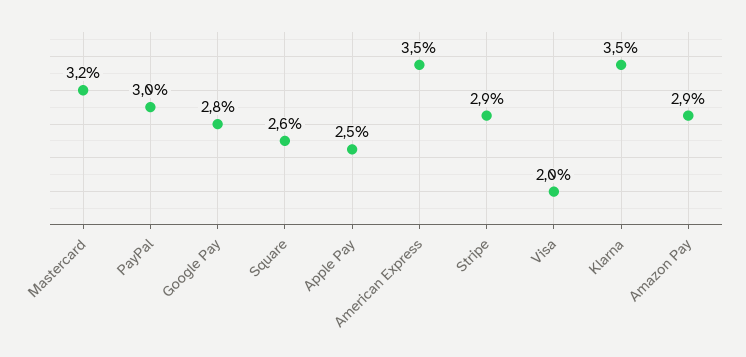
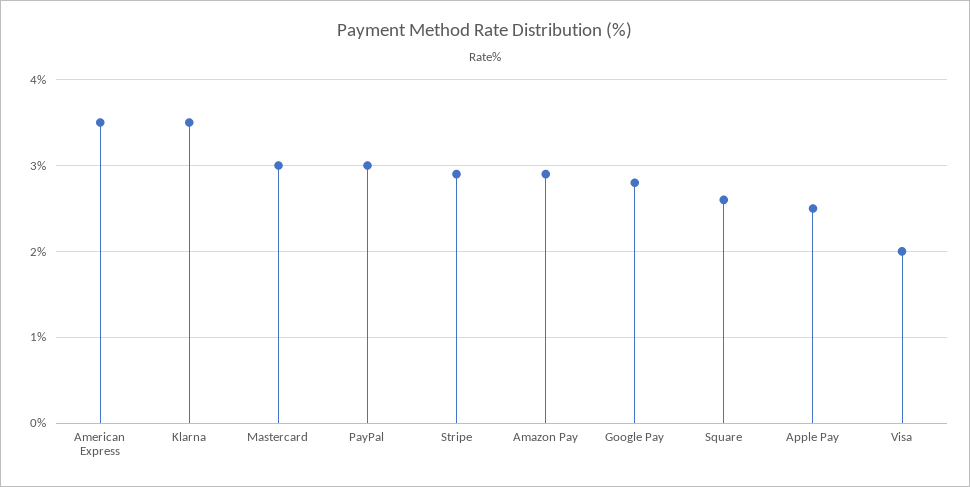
Mastercard: 3.2 -> 3

